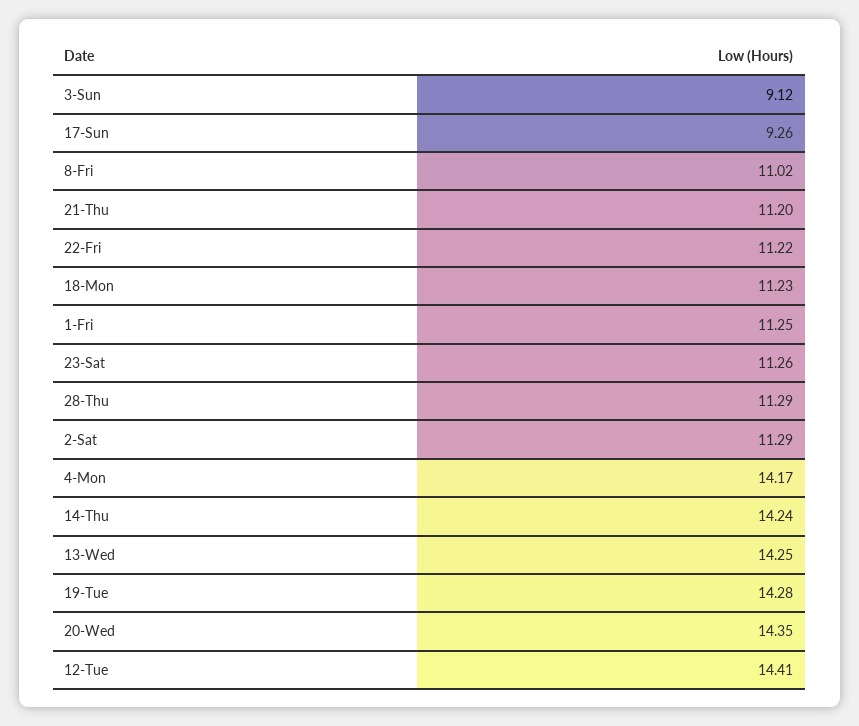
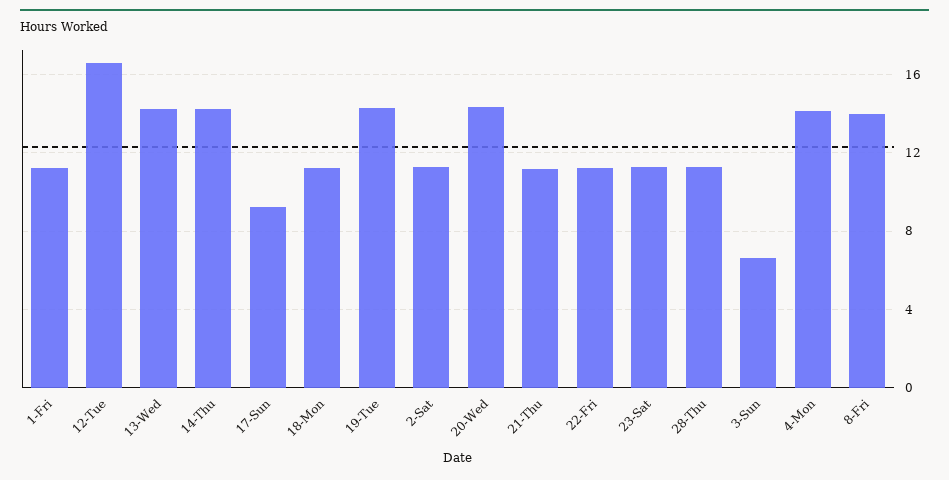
3-Sun: 9.12 -> 6.5
8-Fri: 11.02 -> 14
12-Tue: 14.41 -> 16.5

